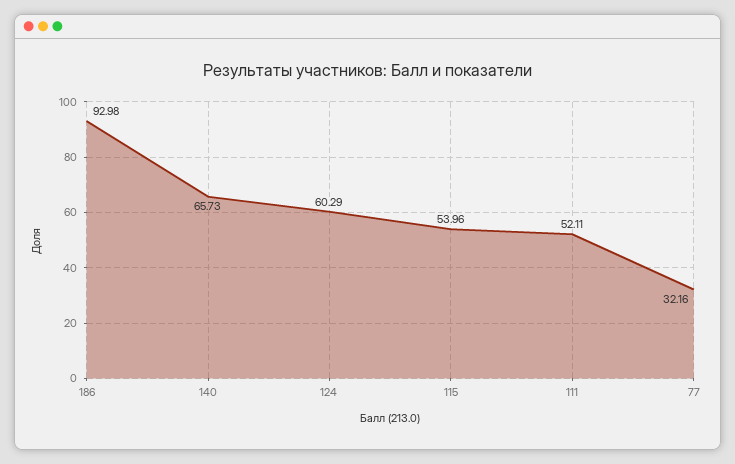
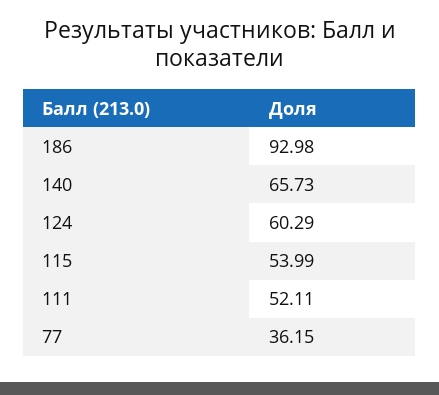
115: 53.96 -> 53.99
77: 32.16 -> 36.15

